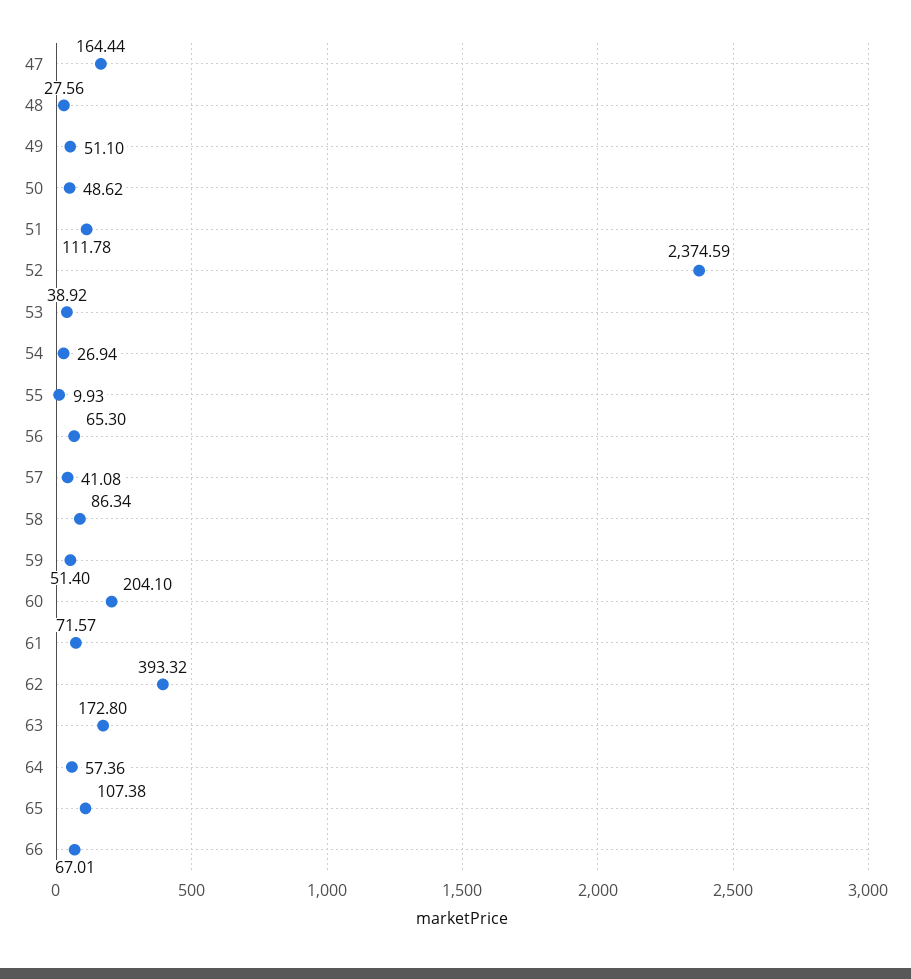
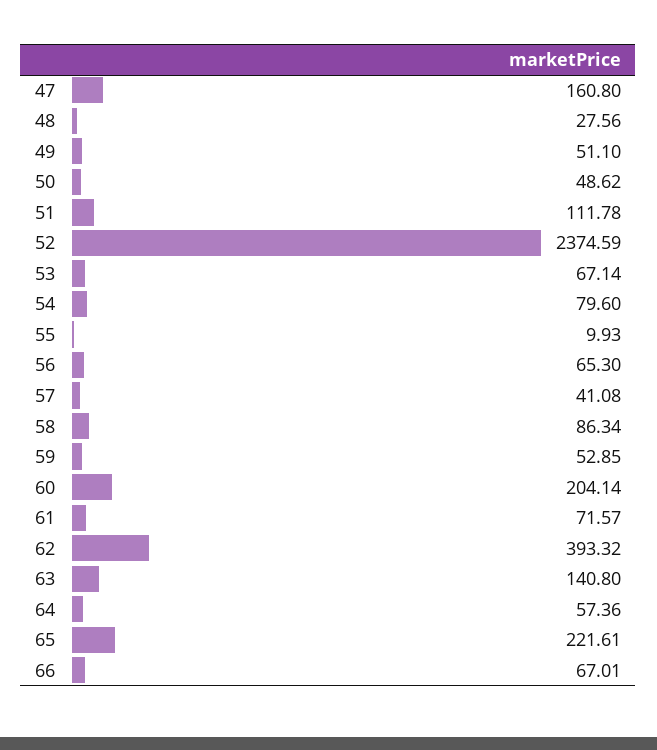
47: 164.44 -> 160.8
53: 38.92 -> 67.14
54: 26.94 -> 79.6
59: 51.4 -> 52.85
60: 204.1 -> 204.14
63: 172.8 -> 140.8
65: 107.38 -> 221.61

